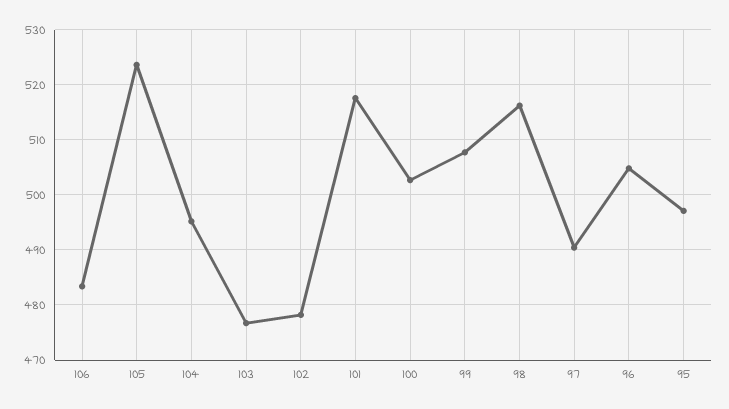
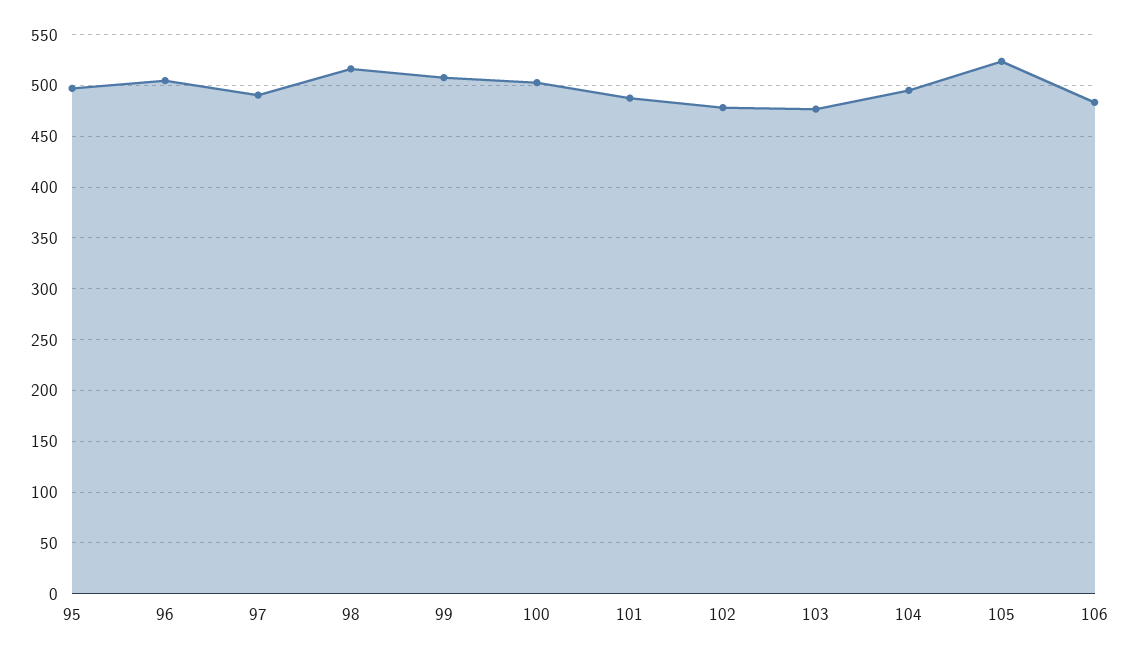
101: 518 -> 490

